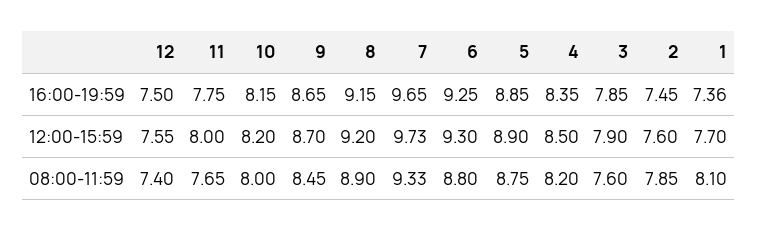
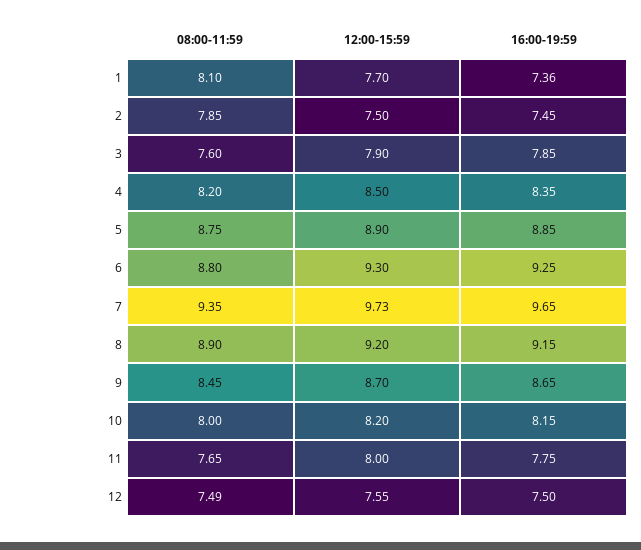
2, 12:00-15:59: 7.6 -> 7.5
12, 08:00-11:59: 7.4 -> 7.49
7, 08:00-11:59: 9.33 -> 9.35

